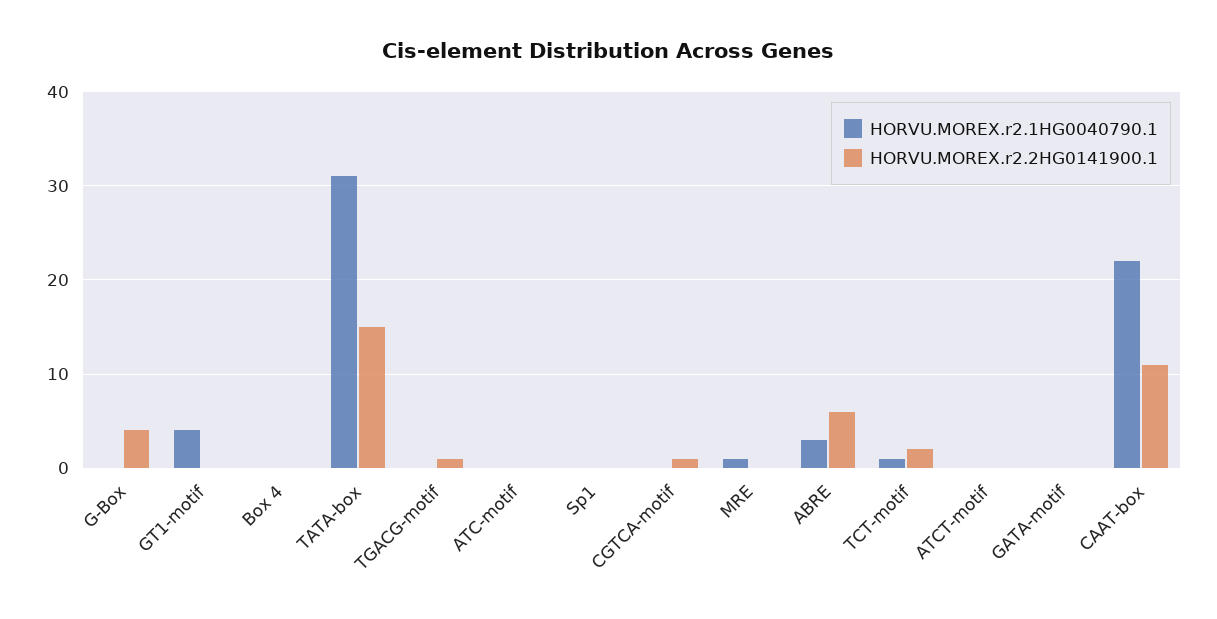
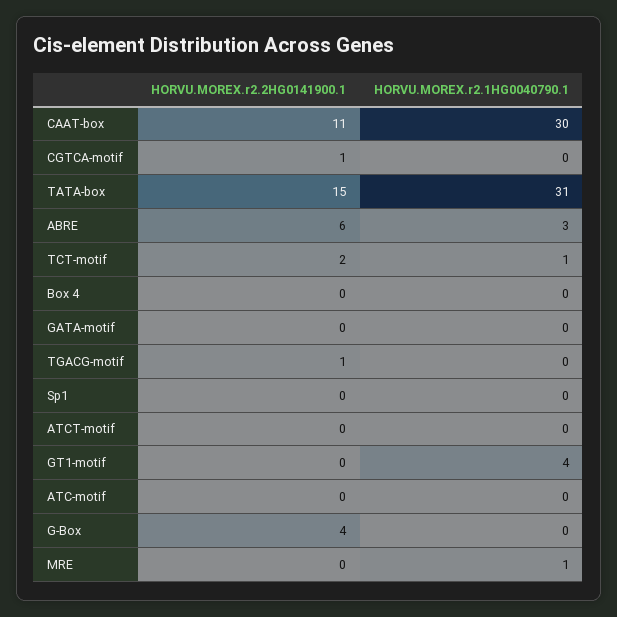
HORVU.MOREX.r2.1HG0040790.1, CAAT-box: 22 -> 30

